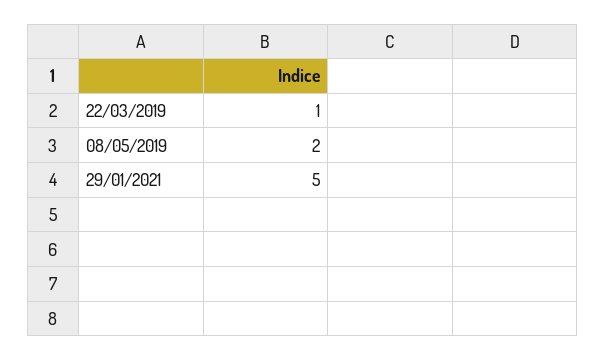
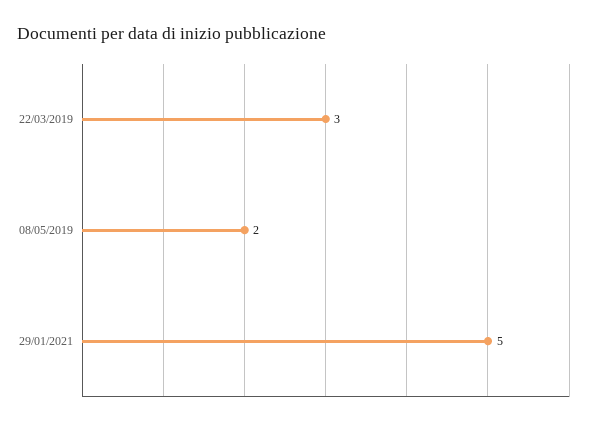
22/03/2019: 1 -> 3

